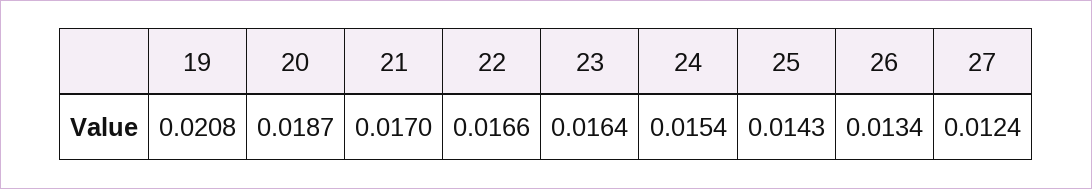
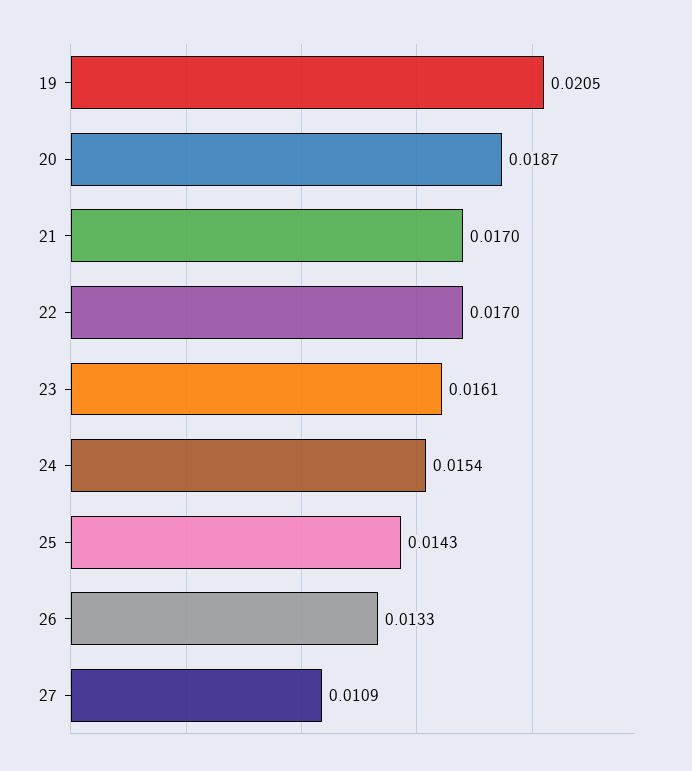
19: 0.0208 -> 0.0205
22: 0.0166 -> 0.017
23: 0.0164 -> 0.0161
26: 0.0134 -> 0.0133
27: 0.0124 -> 0.0109

